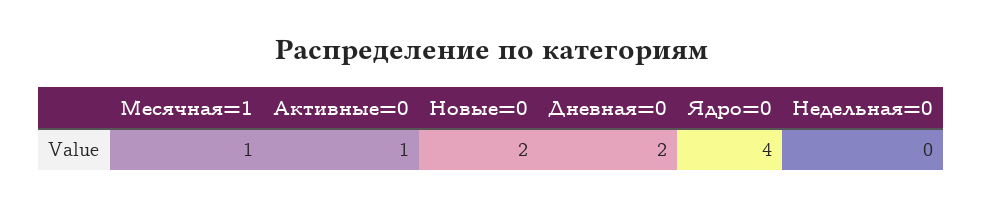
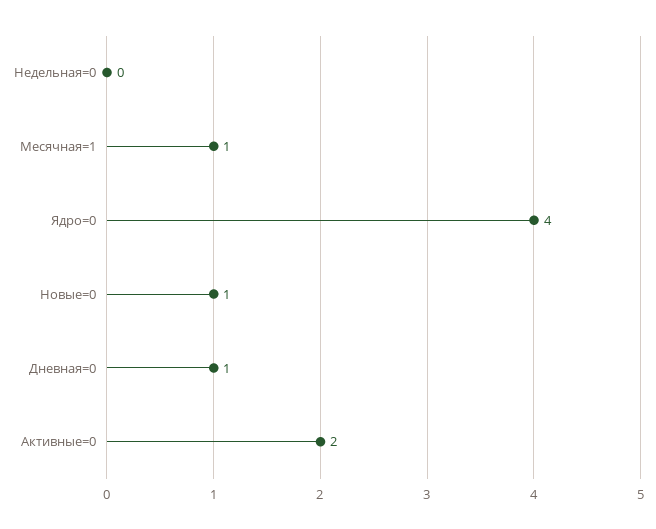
Активные=0: 1 -> 2
Новые=0: 2 -> 1
Дневная=0: 2 -> 1

